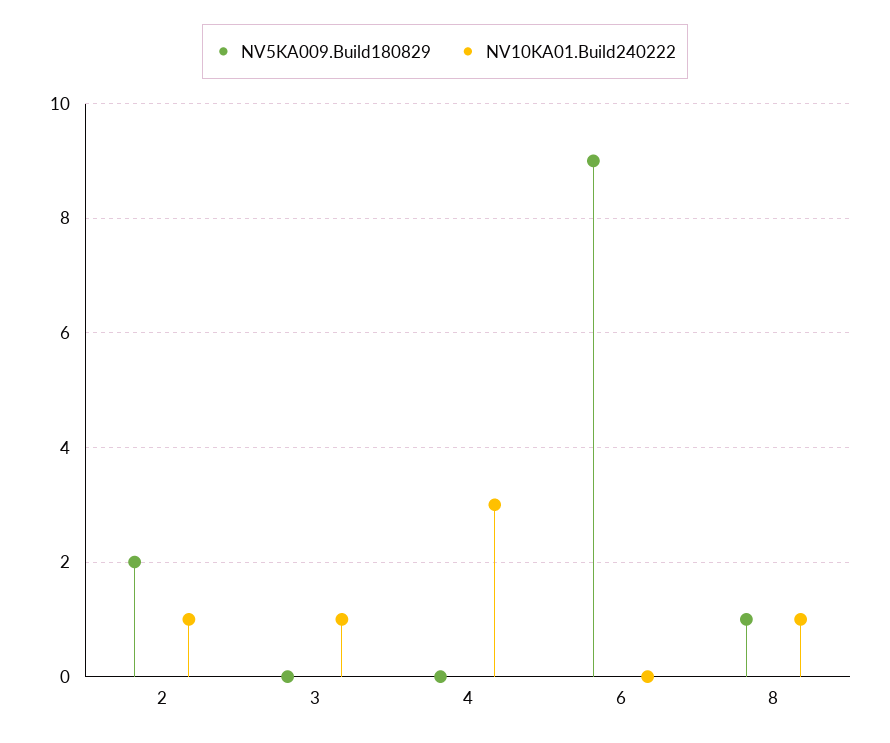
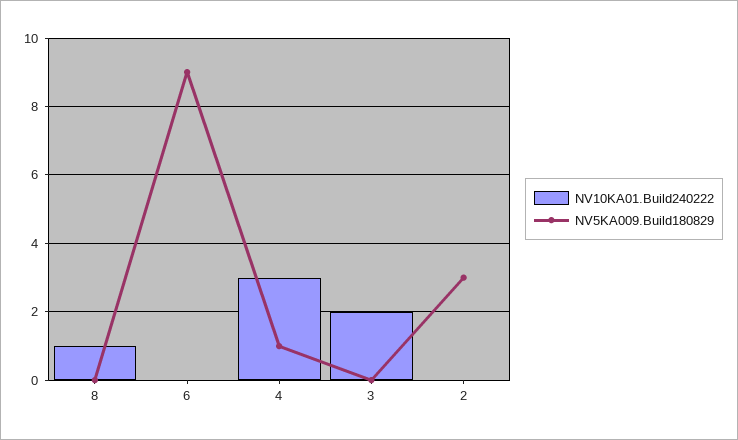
NV5KA009.Build180829, 2: 2 -> 3
NV10KA01.Build240222, 2: 1 -> 0
NV10KA01.Build240222, 3: 1 -> 2
NV5KA009.Build180829, 4: 0 -> 1
NV5KA009.Build180829, 8: 1 -> 0

